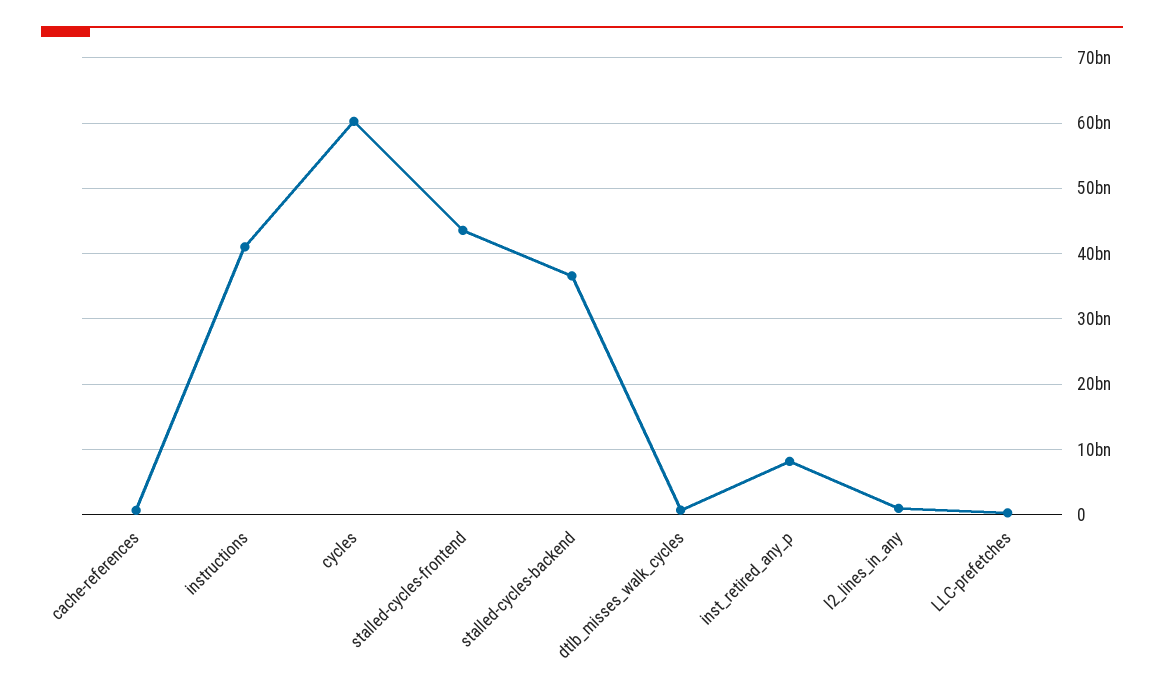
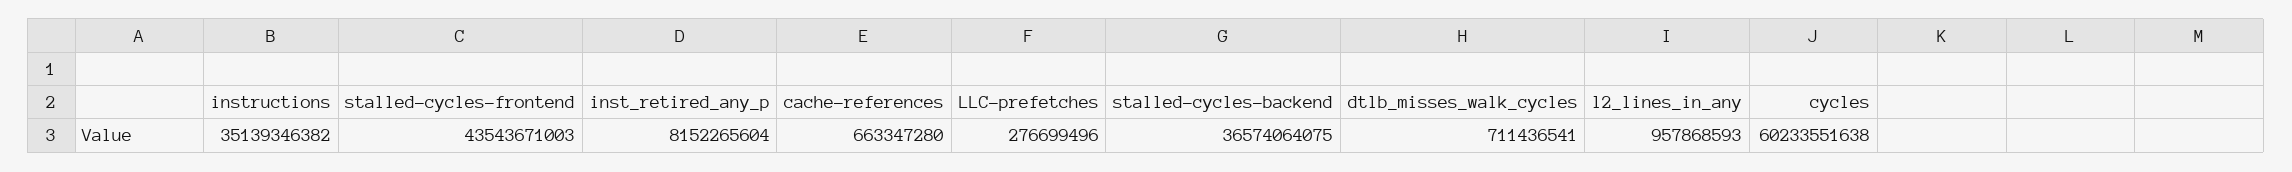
instructions: 41000000000 -> 35139346382

